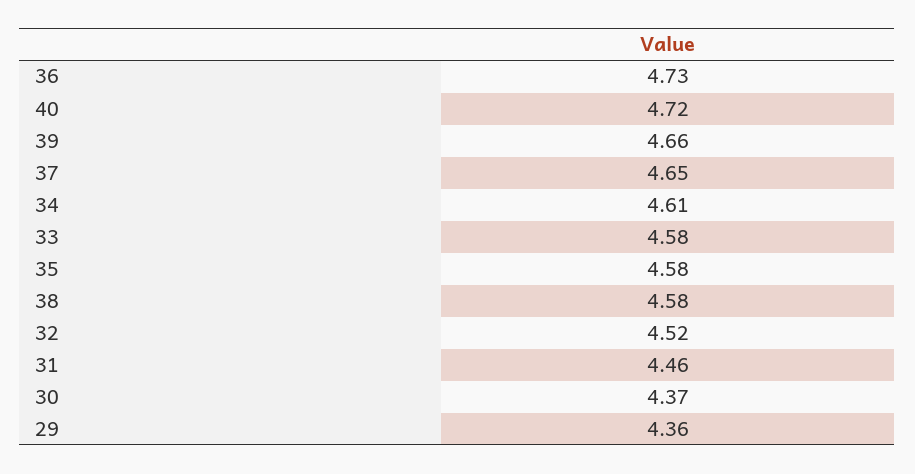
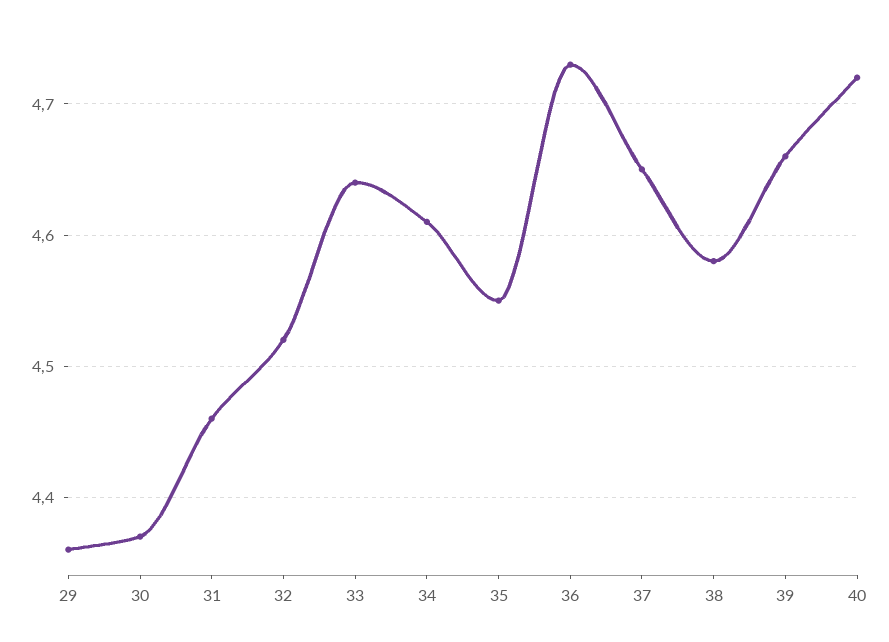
33: 4.58 -> 4.64
35: 4.58 -> 4.55

